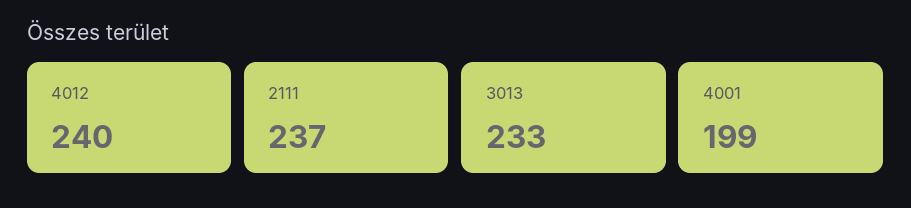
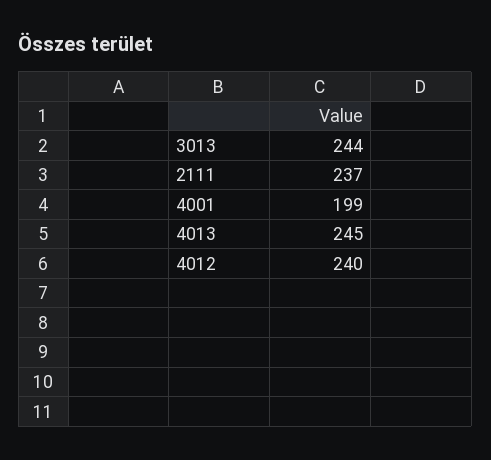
3013: 233 -> 244
4013: none -> 245

